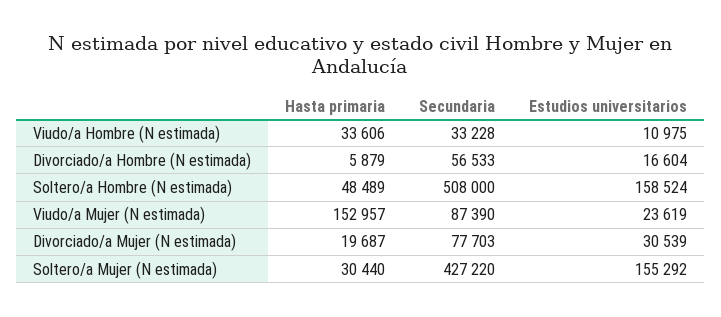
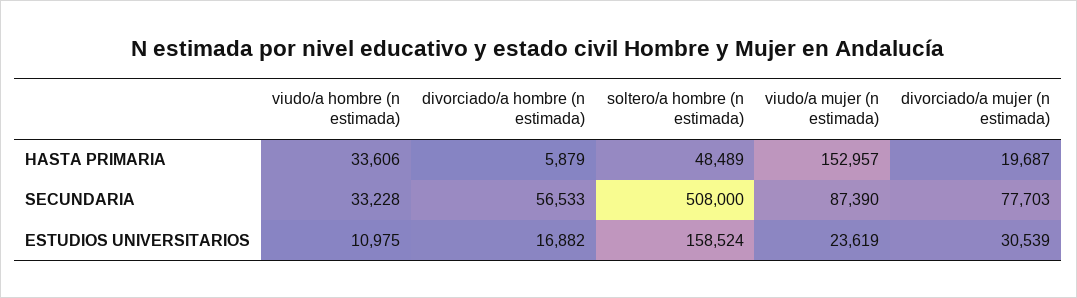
Estudios universitarios, Divorciado/a Hombre (N estimada): 16604 -> 16882
Hasta primaria, Soltero/a Mujer (N estimada): 30440 -> none
Secundaria, Soltero/a Mujer (N estimada): 427220 -> none
Estudios universitarios, Soltero/a Mujer (N estimada): 155292 -> none

